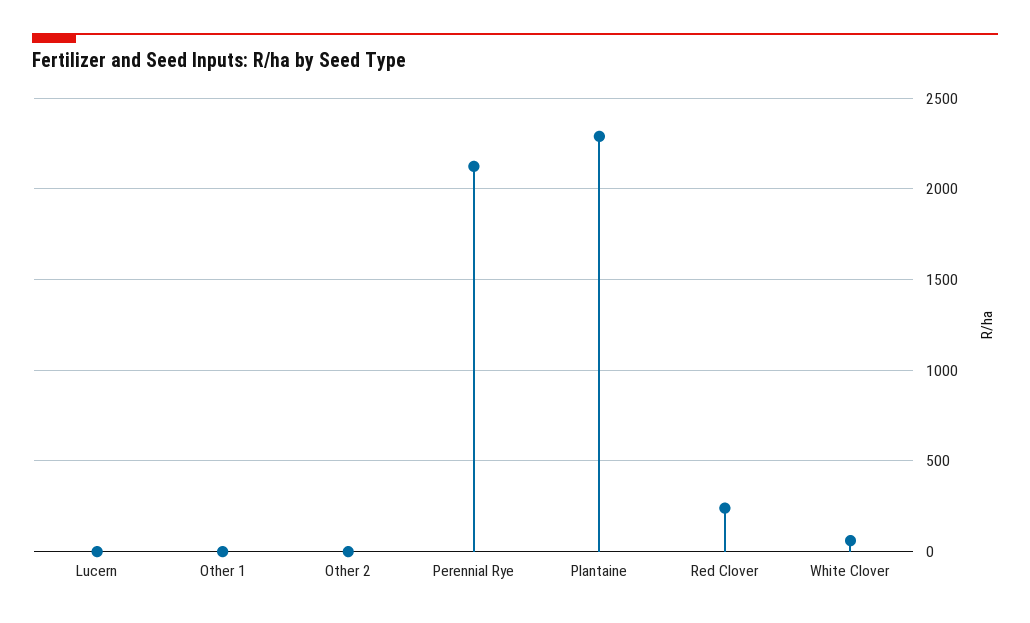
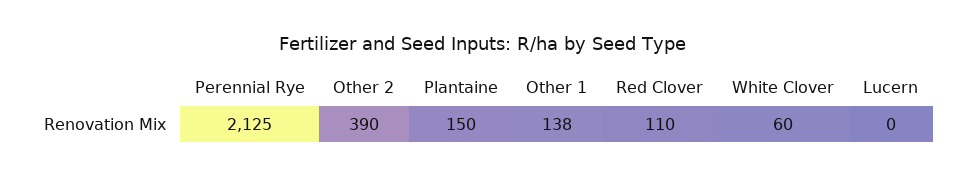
Other 1: 0 -> 138
Other 2: 0 -> 390
Plantaine: 2300 -> 150
Red Clover: 250 -> 110

